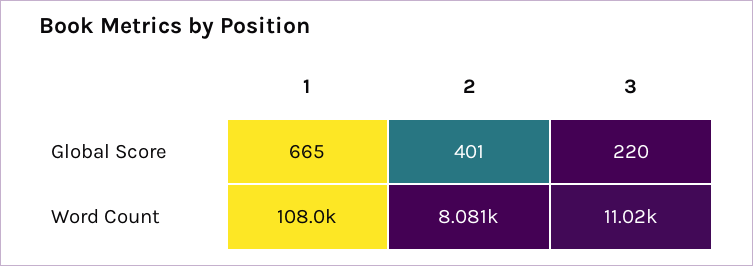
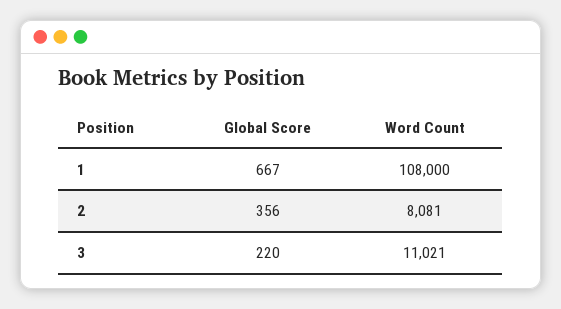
1, Global Score: 665 -> 667
2, Global Score: 401 -> 356

